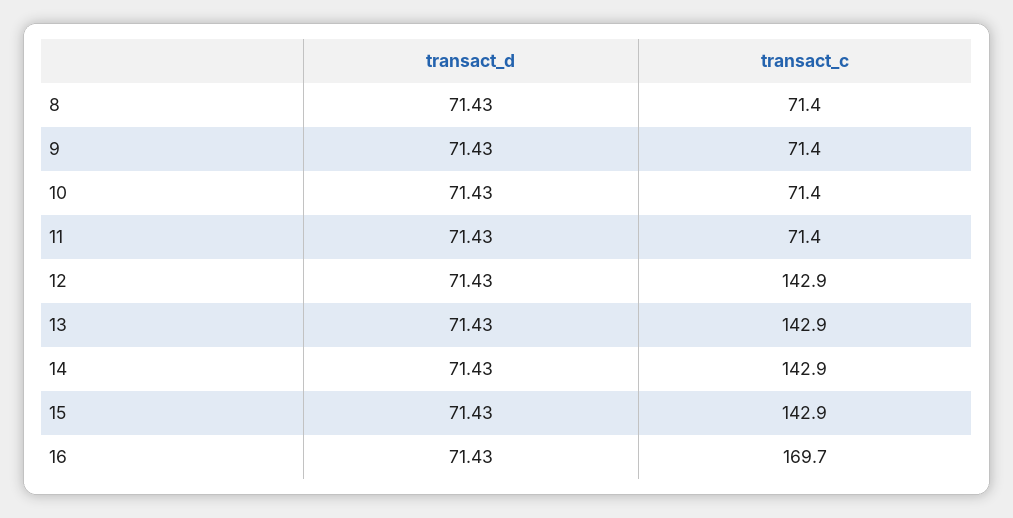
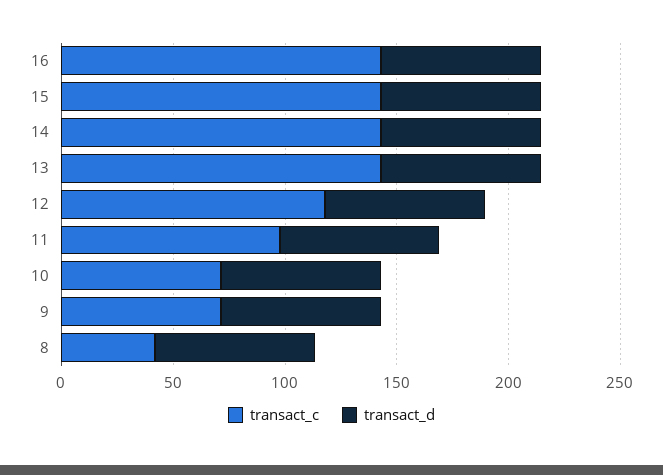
transact_c, 8: 71.4 -> 40
transact_c, 11: 71.4 -> 100
transact_c, 12: 142.9 -> 120
transact_c, 16: 169.7 -> 140

